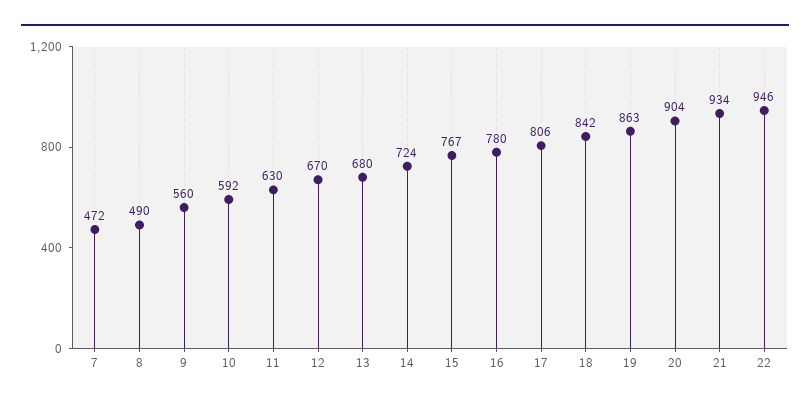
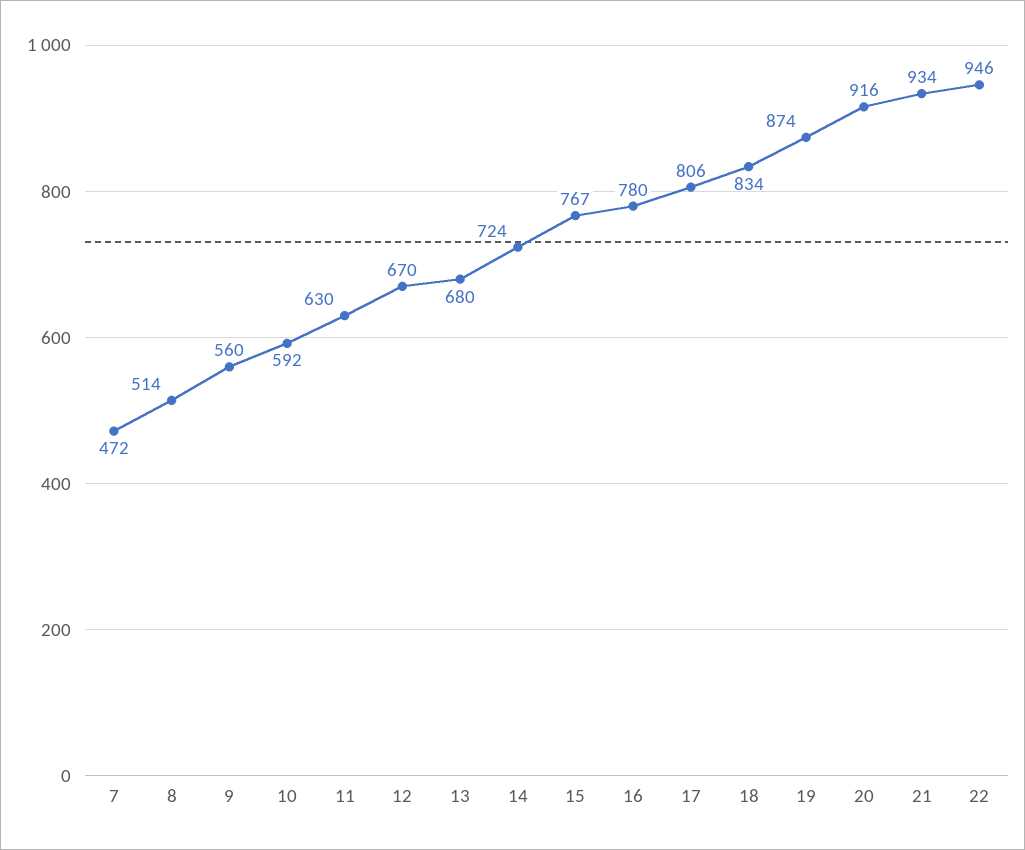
8: 490 -> 514
18: 842 -> 834
19: 863 -> 874
20: 904 -> 916

